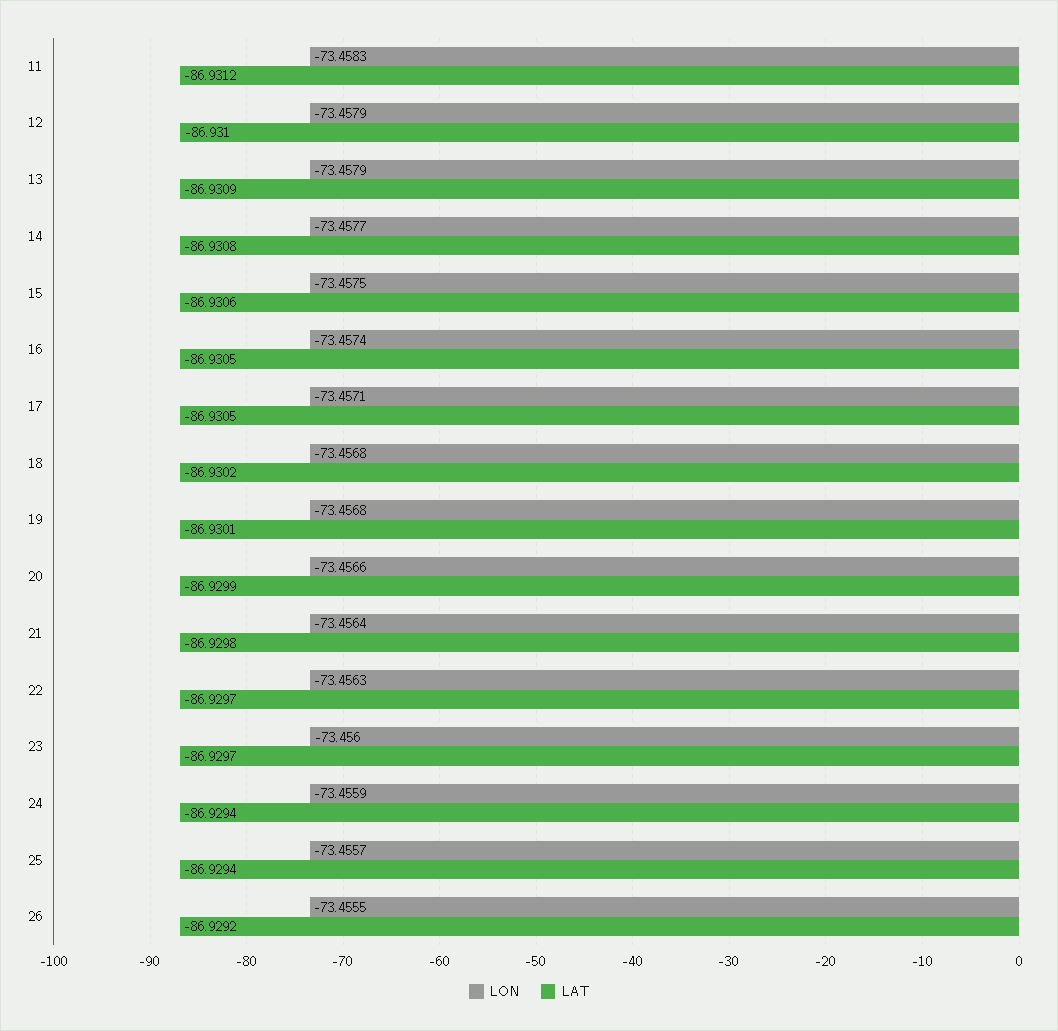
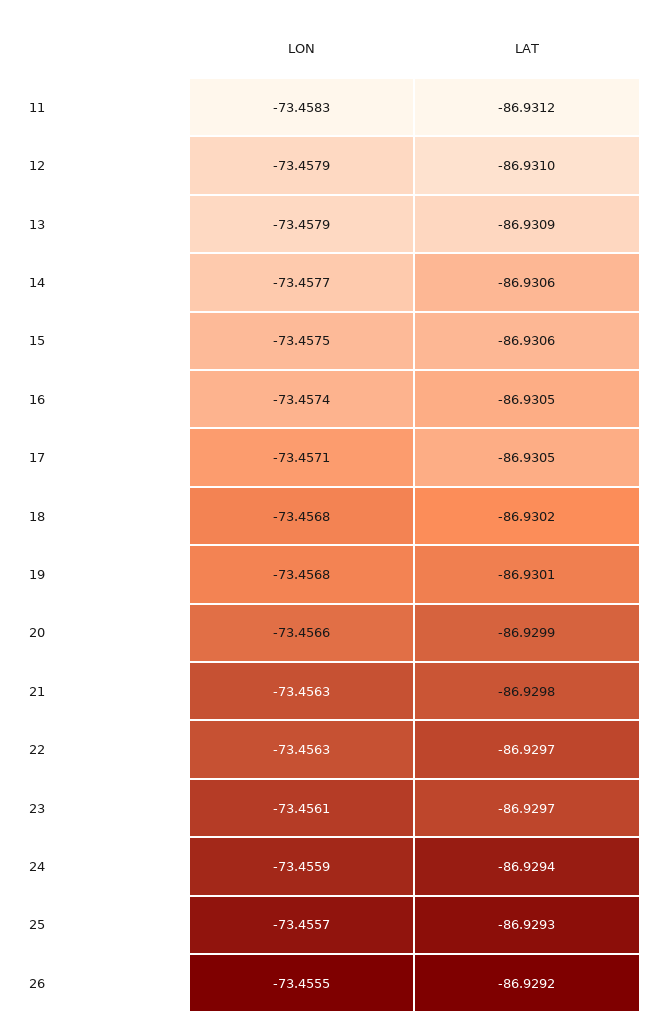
LAT, 14: -86.9308 -> -86.9306
LON, 21: -73.4564 -> -73.4563
LON, 23: -73.456 -> -73.4561
LAT, 25: -86.9294 -> -86.9293

